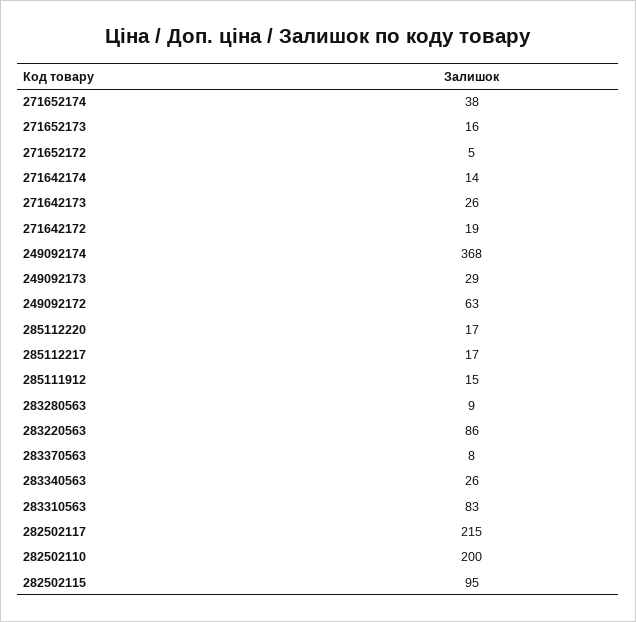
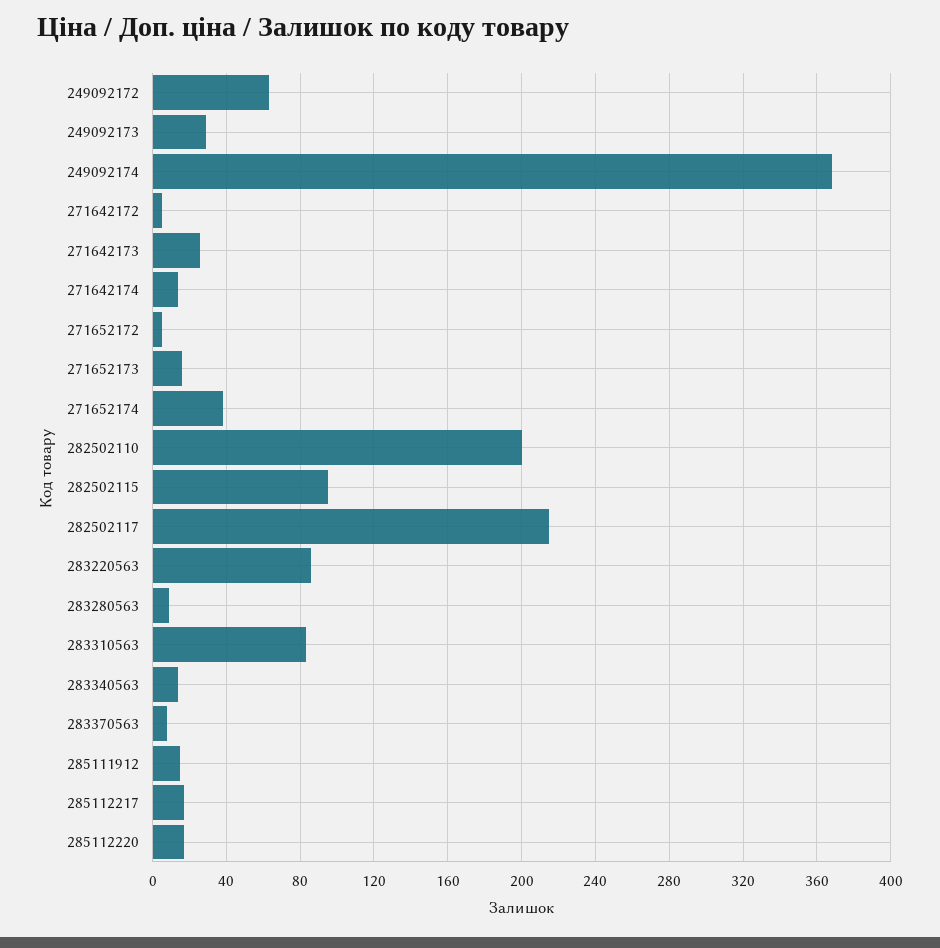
271642172: 19 -> 5
283340563: 26 -> 15

